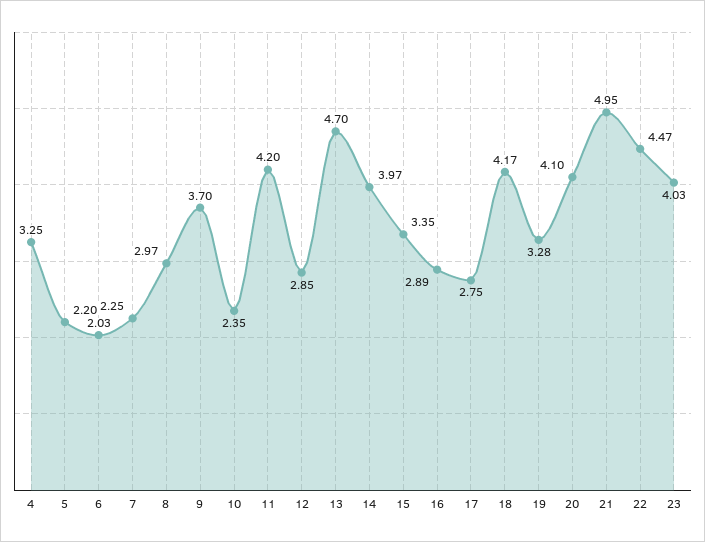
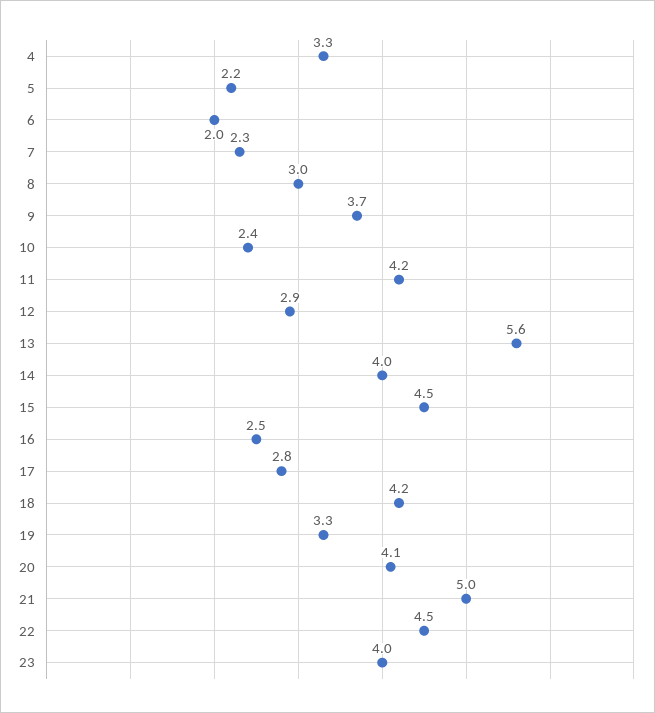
13: 4.7 -> 5.6
15: 3.35 -> 4.5
16: 2.89 -> 2.5

